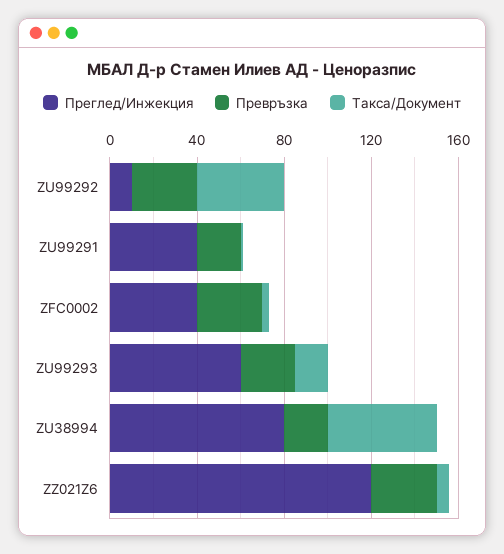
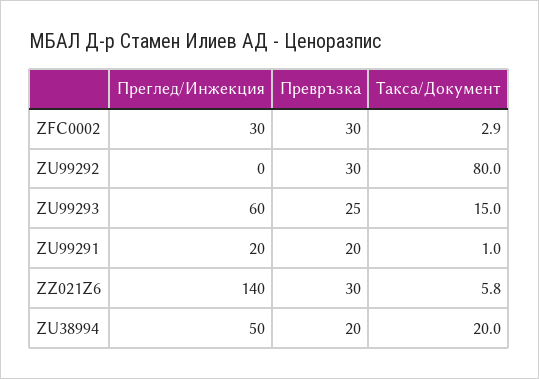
Преглед/Инжекция, ZU99292: 10 -> 0
Такса/Документ, ZU99292: 40 -> 80
Преглед/Инжекция, ZU99291: 40 -> 20
Преглед/Инжекция, ZFC0002: 40 -> 30
Преглед/Инжекция, ZU38994: 80 -> 50
Такса/Документ, ZU38994: 50 -> 20
Преглед/Инжекция, ZZ021Z6: 120 -> 140

